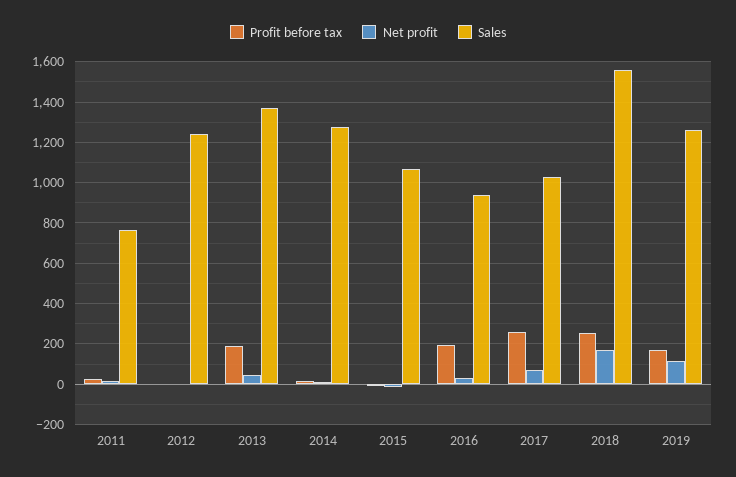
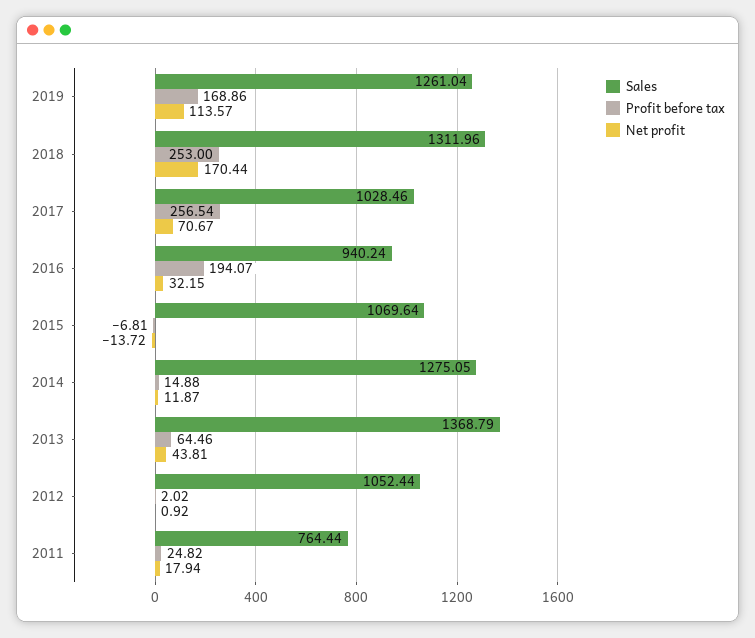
Sales, 2012: 1250 -> 1052.44
Profit before tax, 2013: 200 -> 64.46
Sales, 2018: 1550 -> 1311.96

